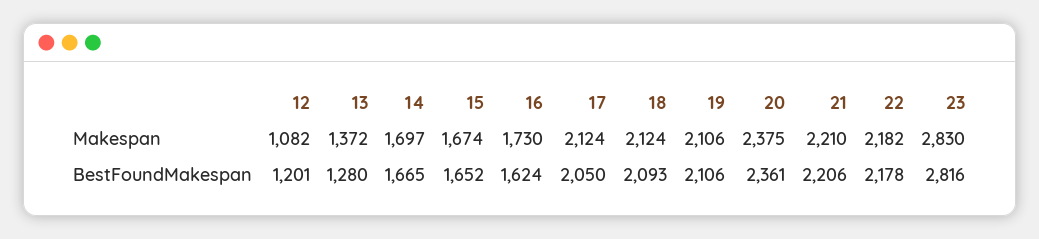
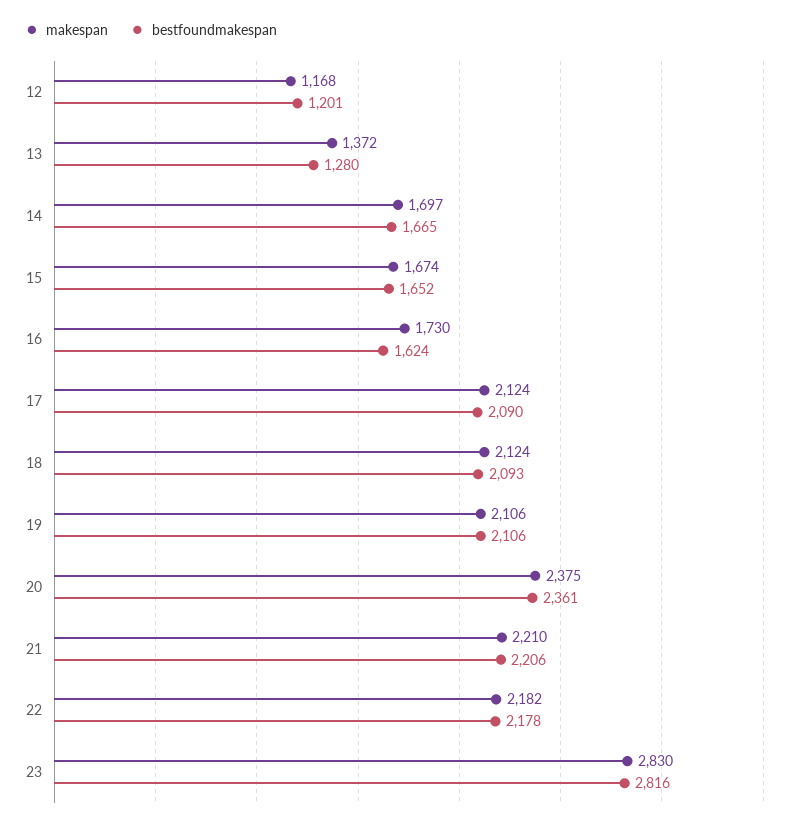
Makespan, 12: 1082 -> 1168
BestFoundMakespan, 17: 2050 -> 2090

